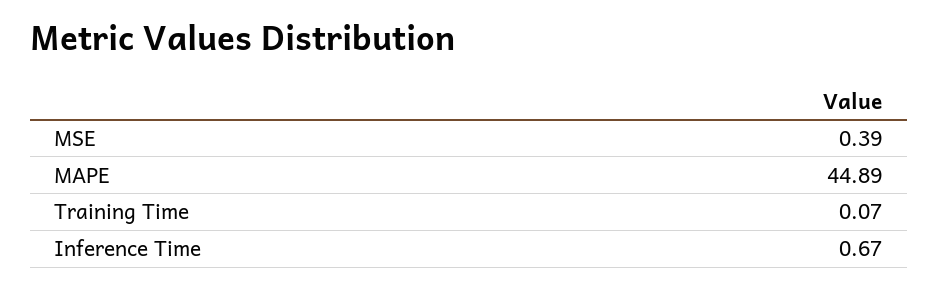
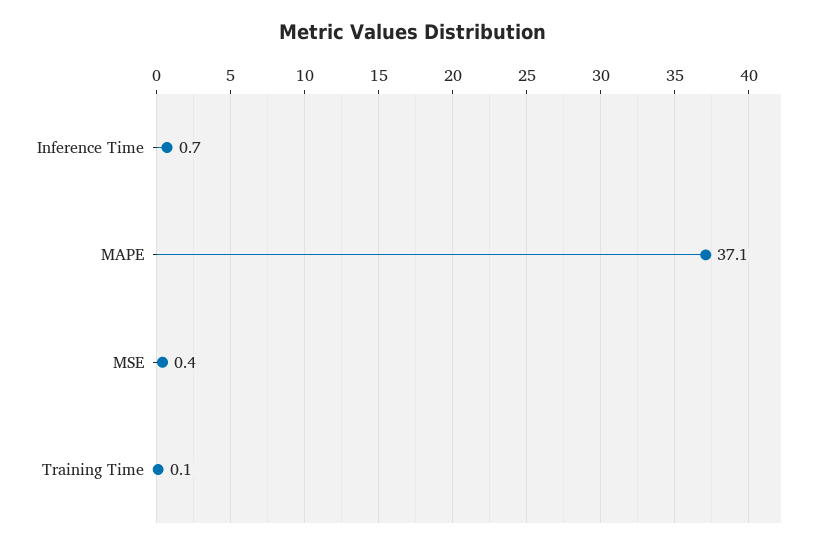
MAPE: 44.89 -> 37.1

